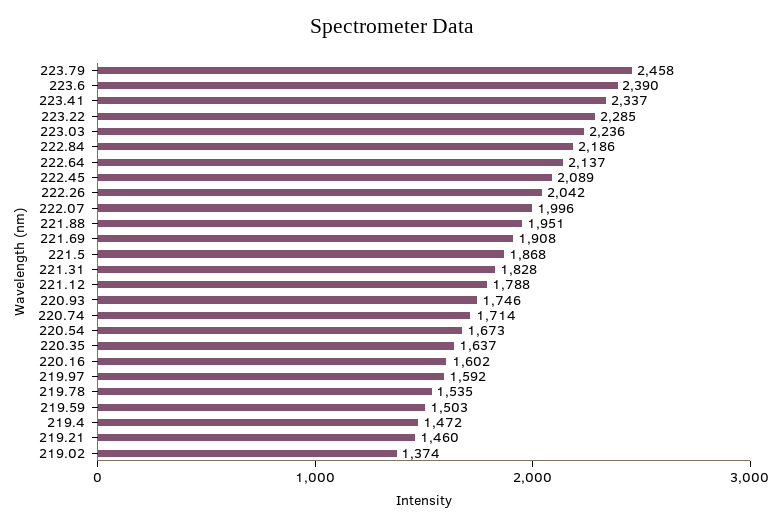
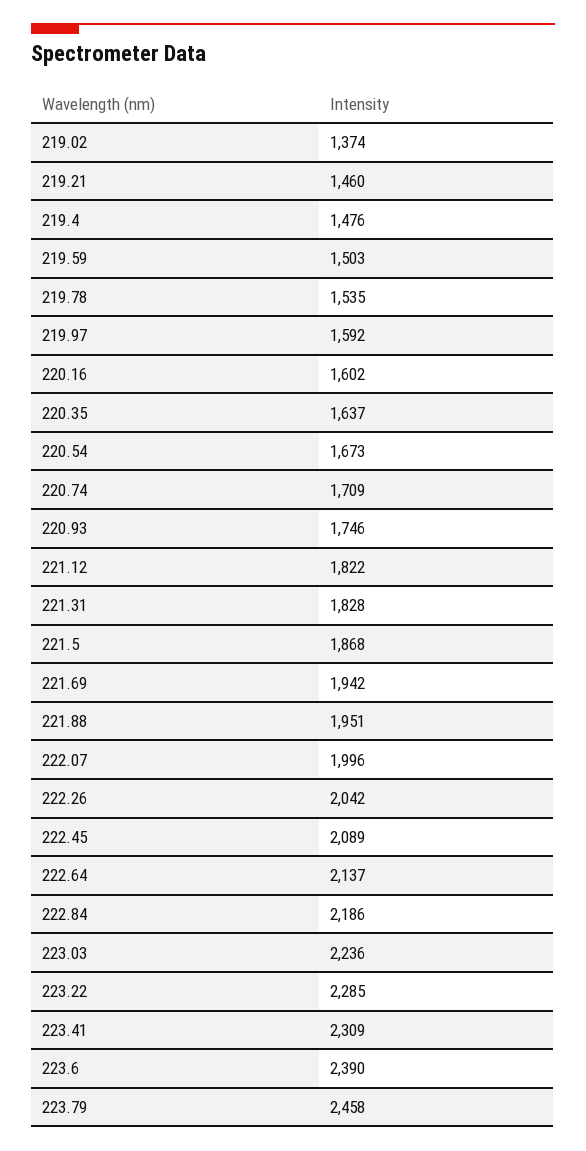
223.41: 2337 -> 2309
221.69: 1908 -> 1942
221.12: 1788 -> 1822
220.74: 1714 -> 1709
219.4: 1472 -> 1476

